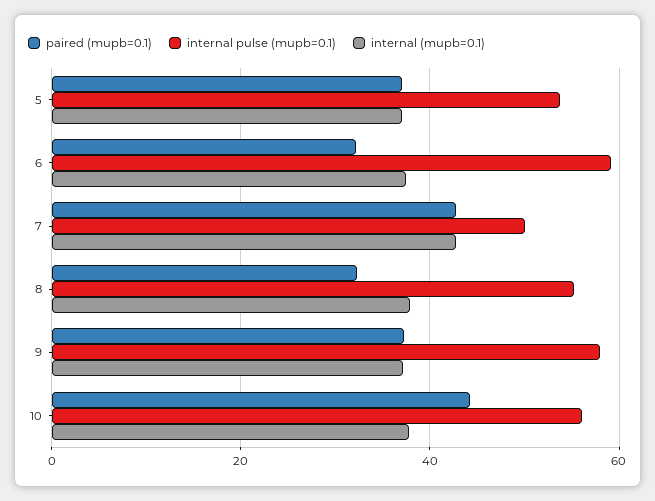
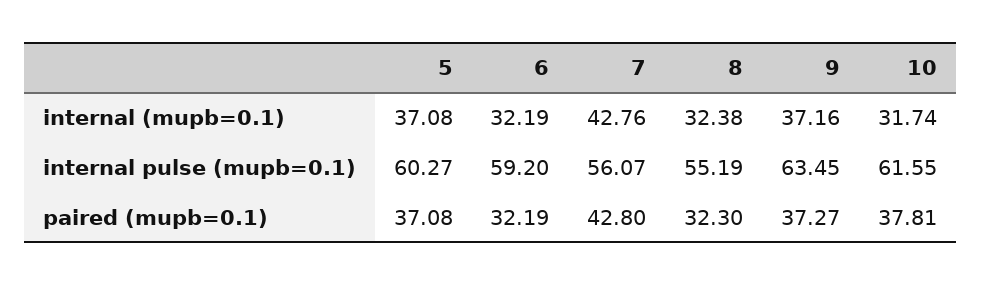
internal pulse (mupb=0.1), 5: 54 -> 60.27
internal (mupb=0.1), 6: 38 -> 32.19
internal pulse (mupb=0.1), 7: 50 -> 56.07
internal (mupb=0.1), 8: 38 -> 32.38
internal pulse (mupb=0.1), 9: 58 -> 63.45
paired (mupb=0.1), 10: 44 -> 37.81
internal pulse (mupb=0.1), 10: 56 -> 61.55
internal (mupb=0.1), 10: 38 -> 31.74

